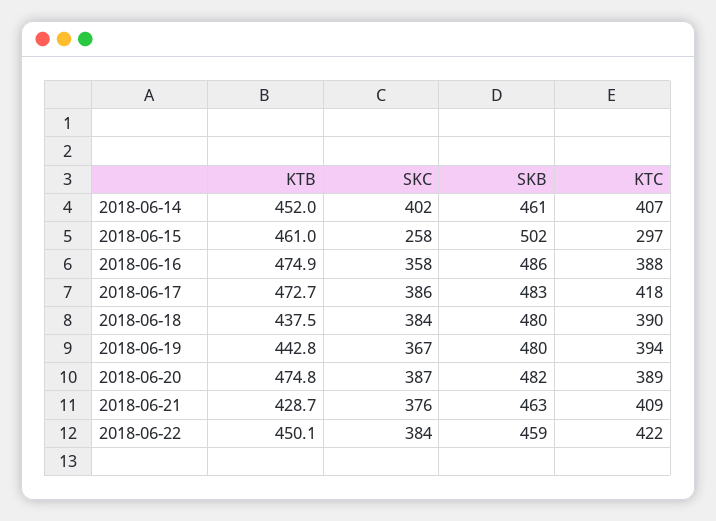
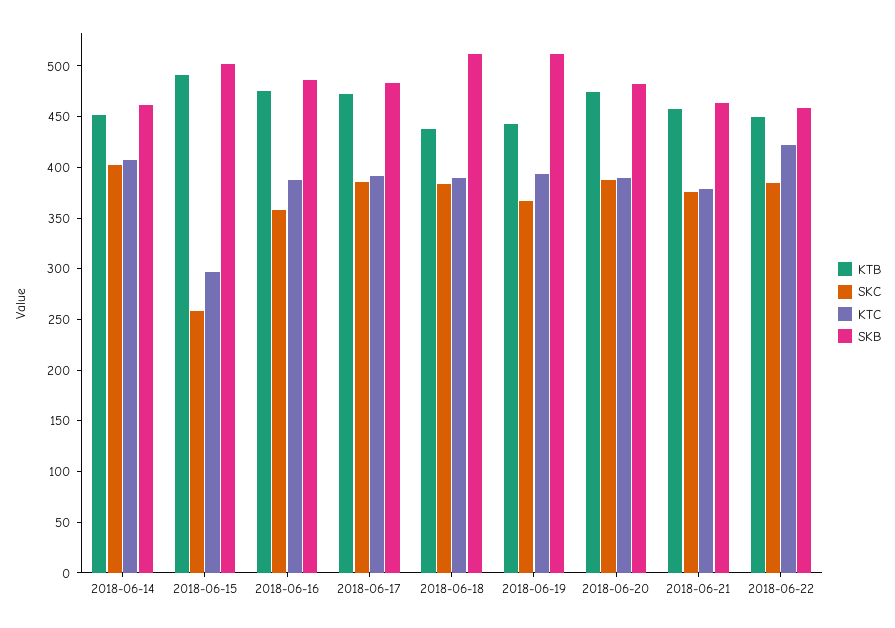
KTB, 2018-06-15: 461 -> 490
KTC, 2018-06-17: 418 -> 390
SKB, 2018-06-18: 480 -> 510
SKB, 2018-06-19: 480 -> 510
KTB, 2018-06-21: 428.7 -> 460
KTC, 2018-06-21: 409 -> 380

